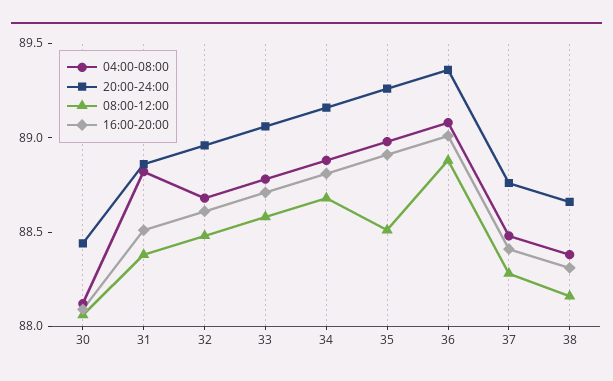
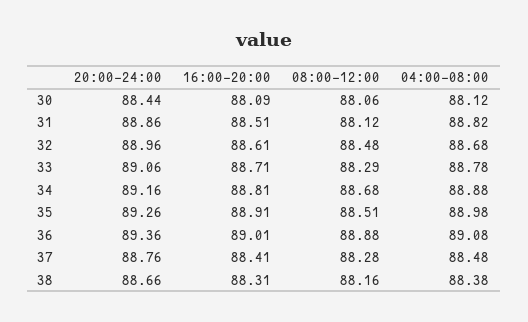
08:00-12:00, 31: 88.4 -> 88.12
08:00-12:00, 33: 88.6 -> 88.29

